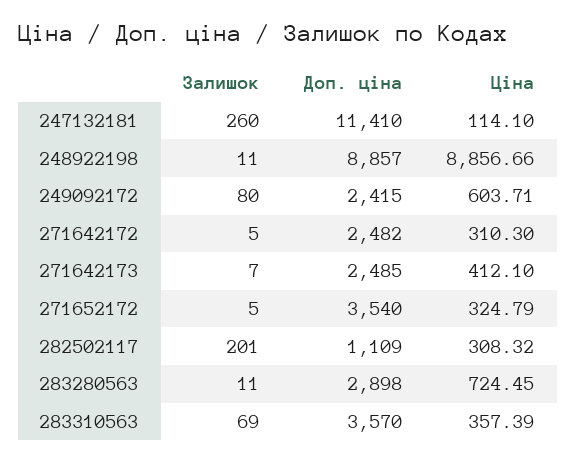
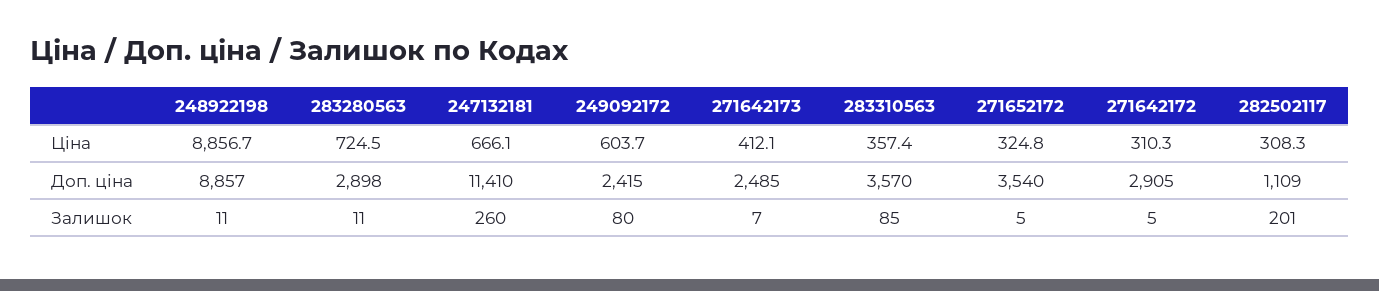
Ціна, 247132181: 114.1 -> 666.1
Доп. ціна, 271642172: 2482 -> 2905
Залишок, 283310563: 69 -> 85

